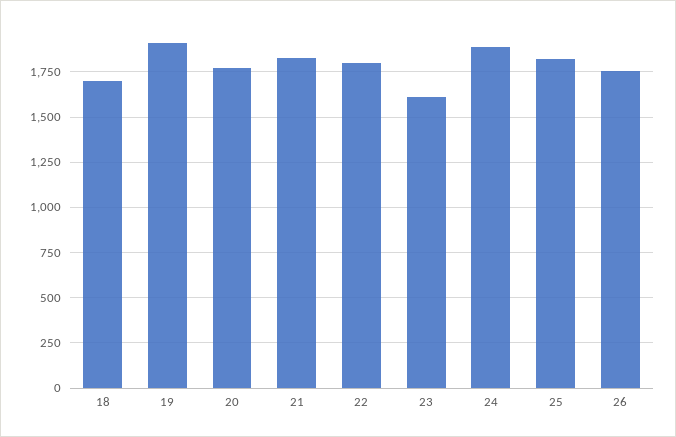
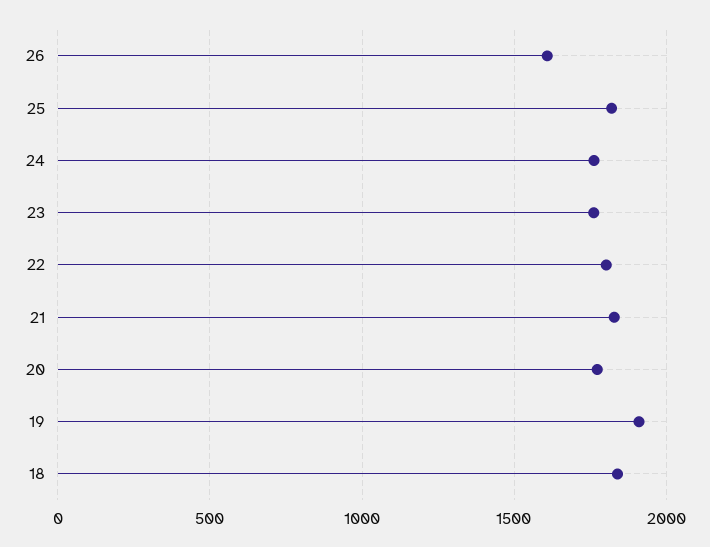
18: 1700 -> 1850
23: 1600 -> 1750
24: 1900 -> 1750
26: 1750 -> 1600

